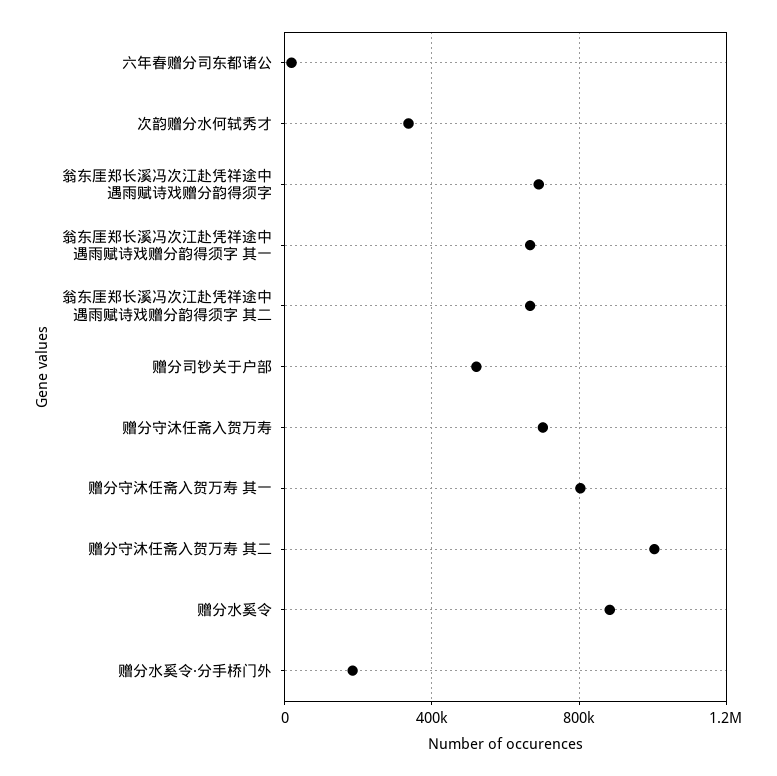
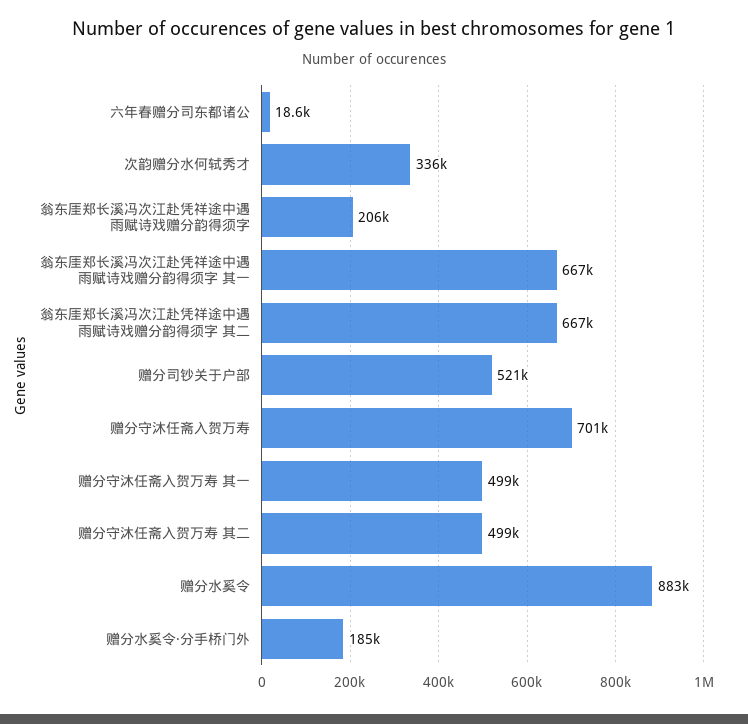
翁东厓郑长溪冯次江赴凭祥途中遇雨赋诗戏赠分韵得须字: 700000 -> 206000
赠分守沐任斋入贺万寿 其一: 800000 -> 499000
赠分守沐任斋入贺万寿 其二: 1000000 -> 499000

